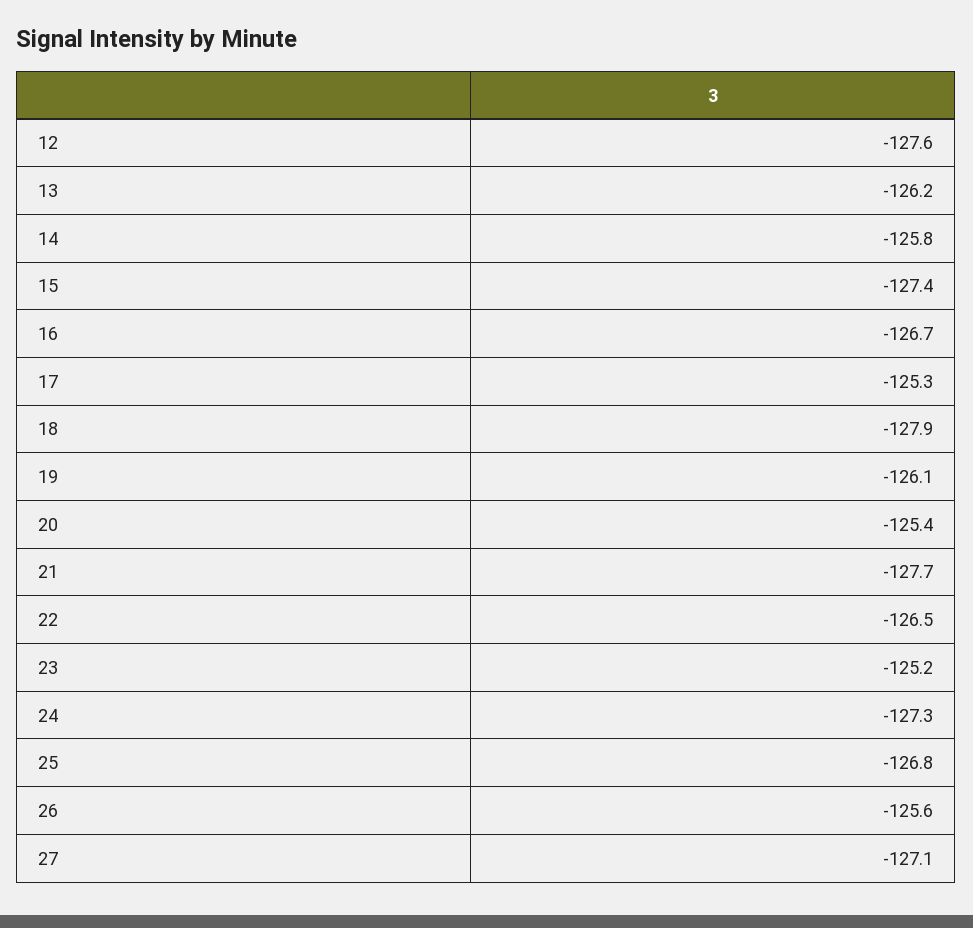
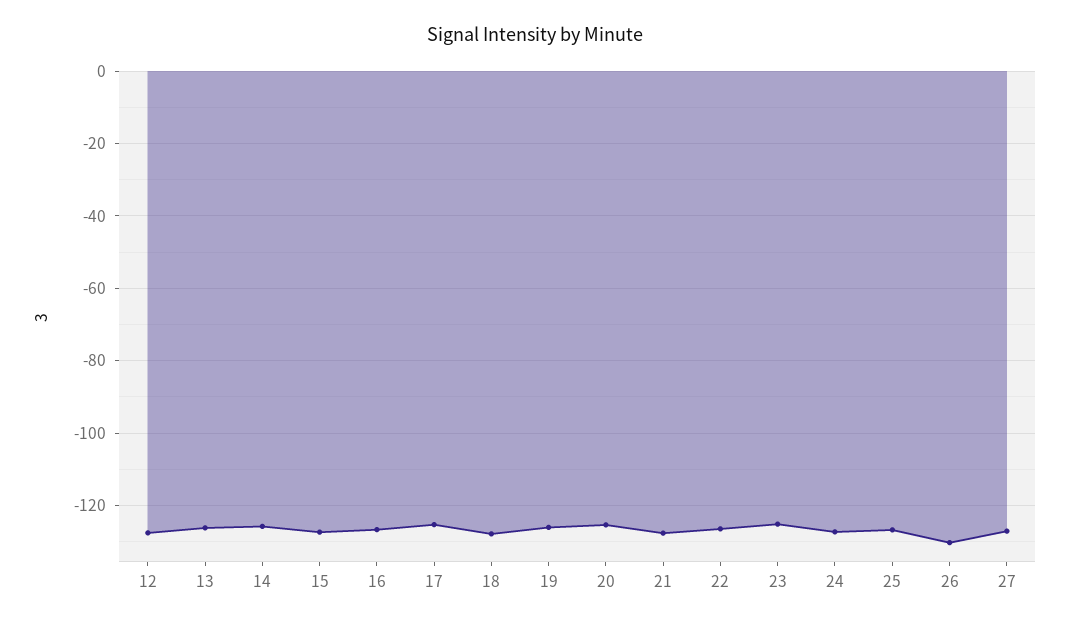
26: -125.6 -> -130

